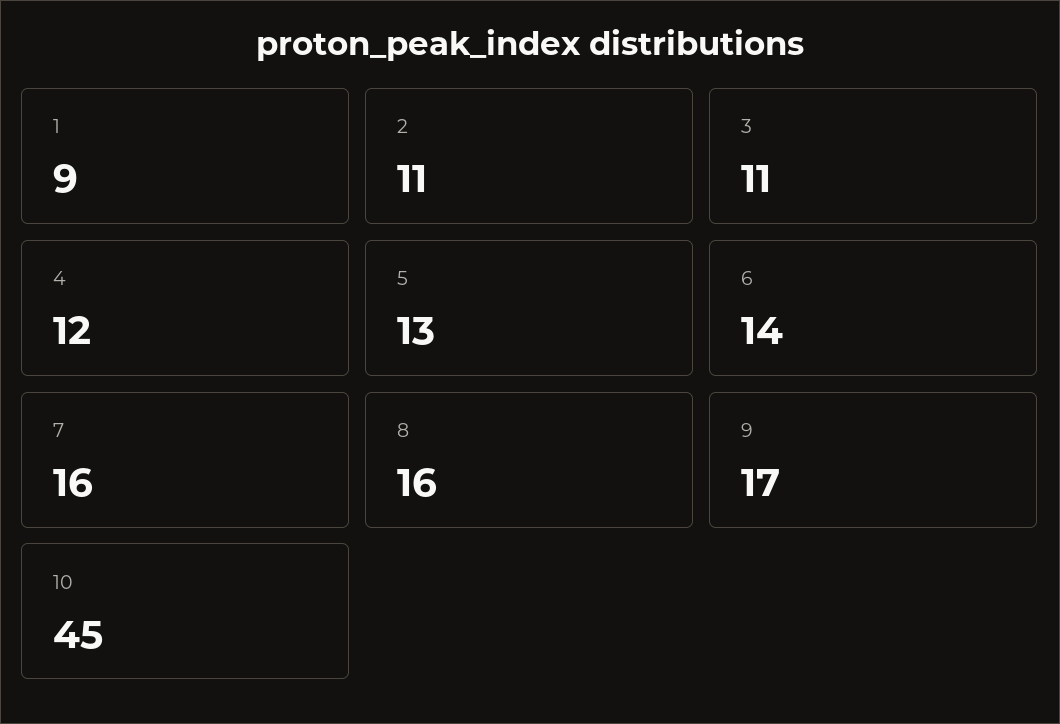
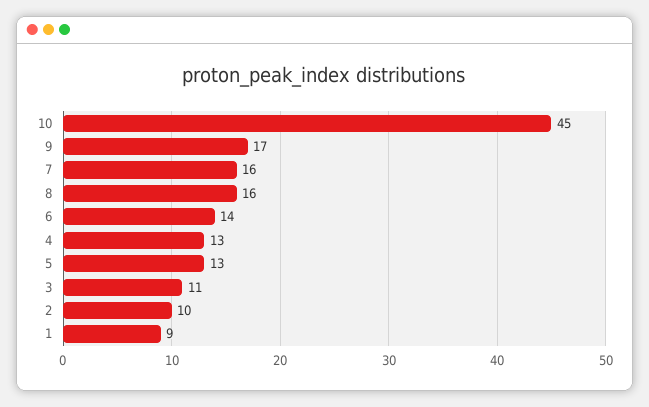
2: 11 -> 10
4: 12 -> 13

